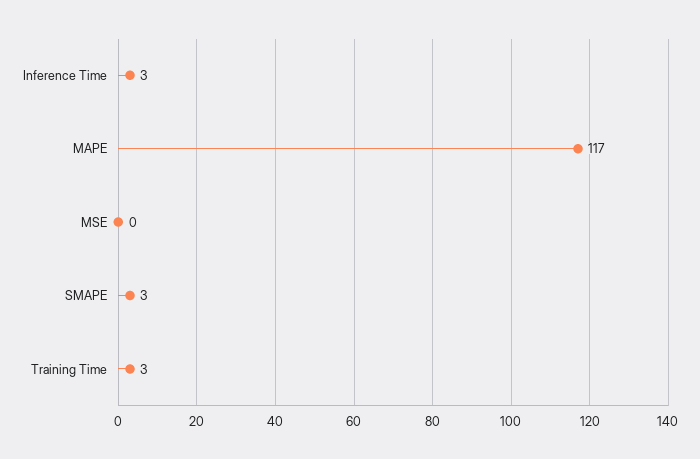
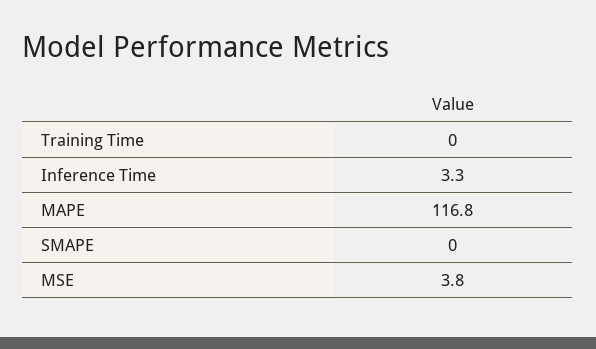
MSE: 0 -> 3.8
SMAPE: 3 -> 0
Training Time: 3 -> 0

